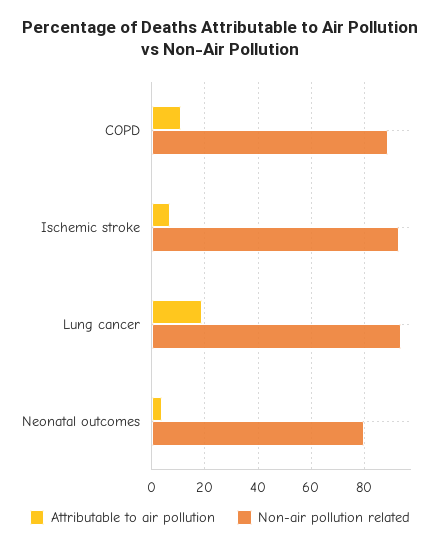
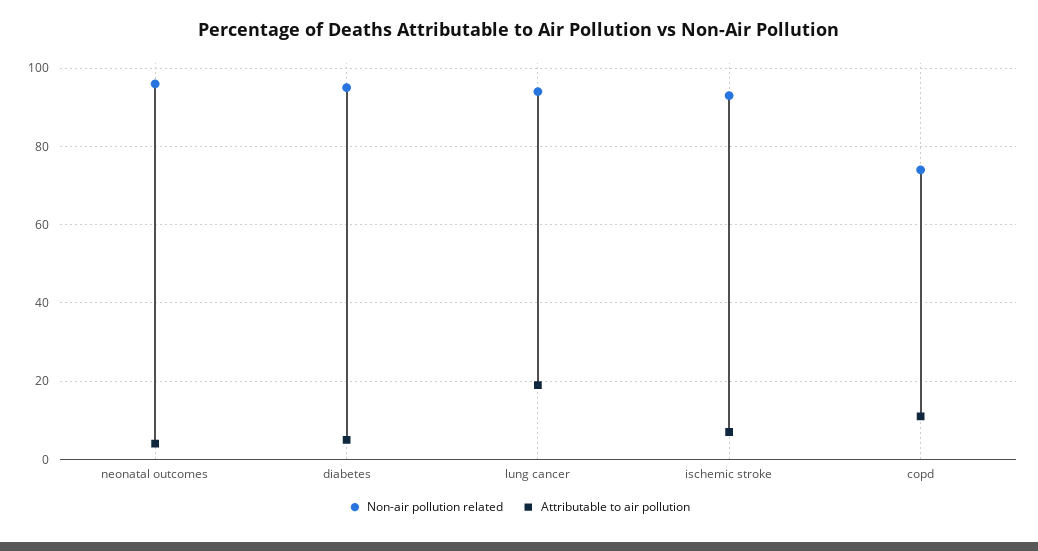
Non-air pollution related, COPD: 90 -> 75
Non-air pollution related, Neonatal outcomes: 80 -> 95
Non-air pollution related, diabetes: none -> 95
Attributable to air pollution, diabetes: none -> 5

